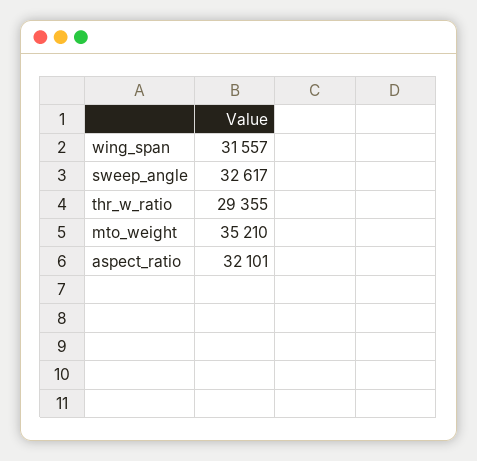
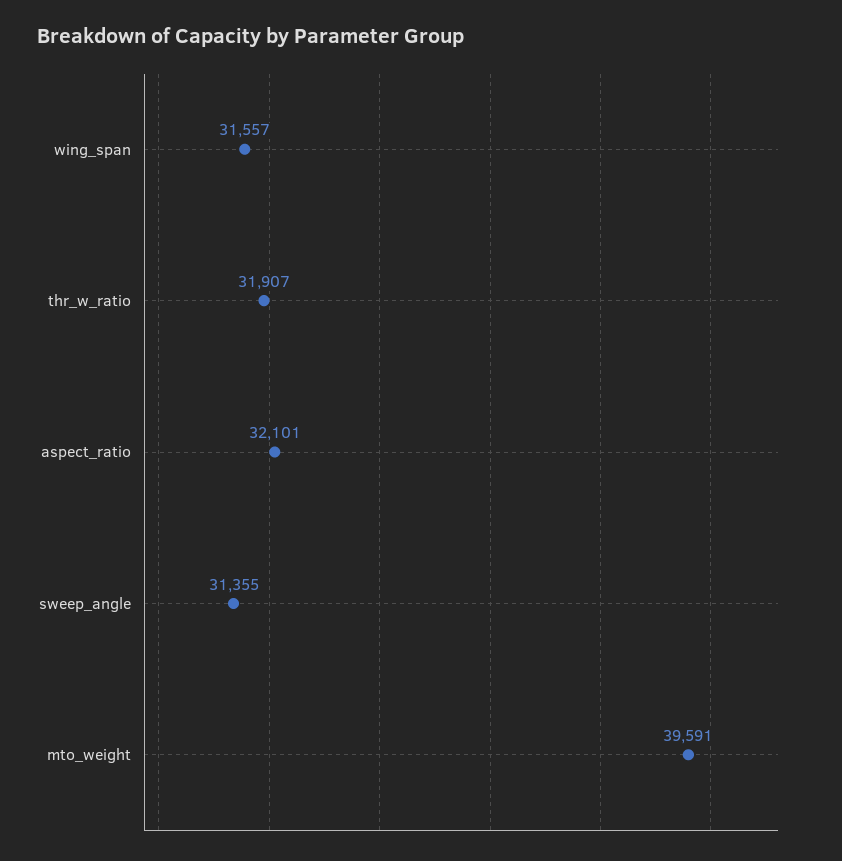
sweep_angle: 32617 -> 31355
thr_w_ratio: 29355 -> 31907
mto_weight: 35210 -> 39591

